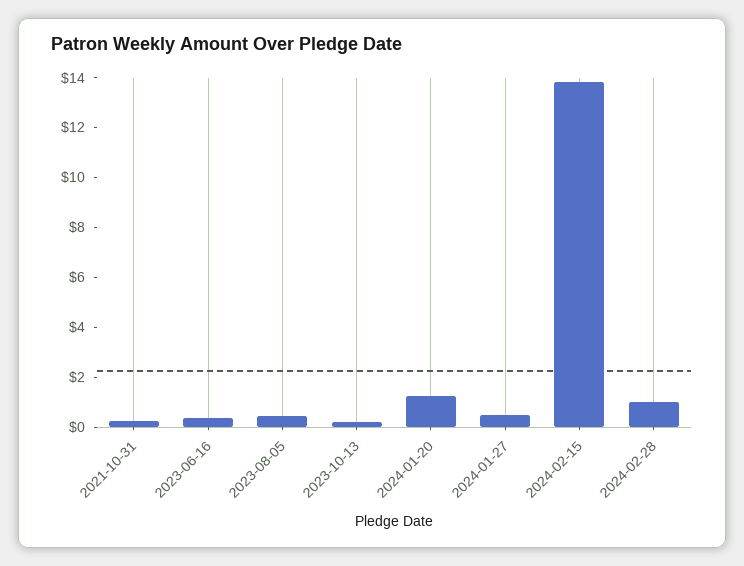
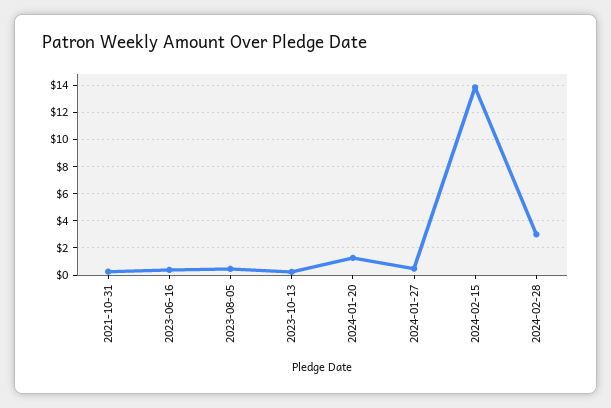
2024-02-28: 1 -> 3

